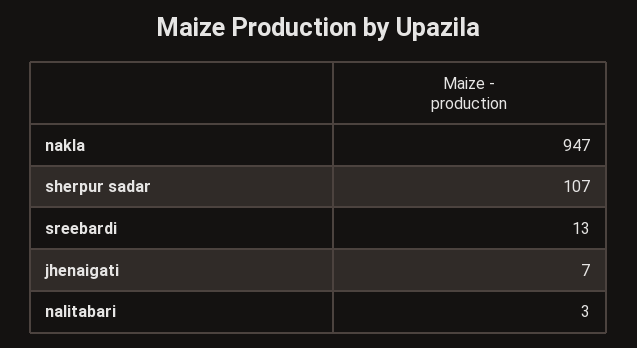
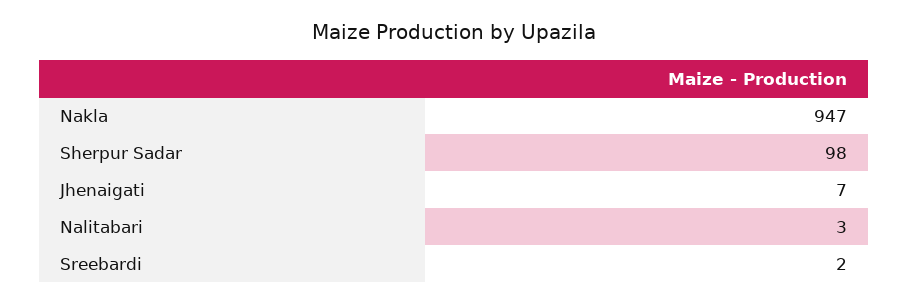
sherpur sadar: 107 -> 98
sreebardi: 13 -> 2

